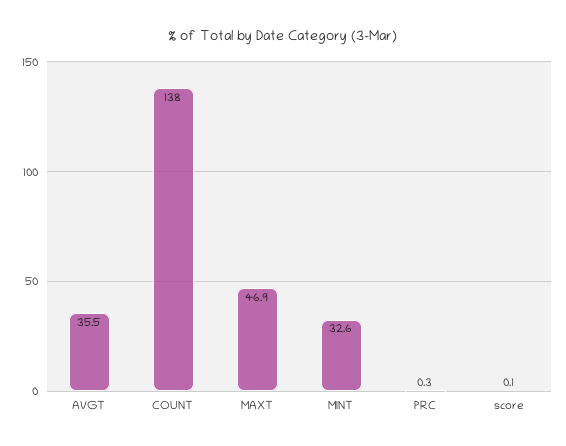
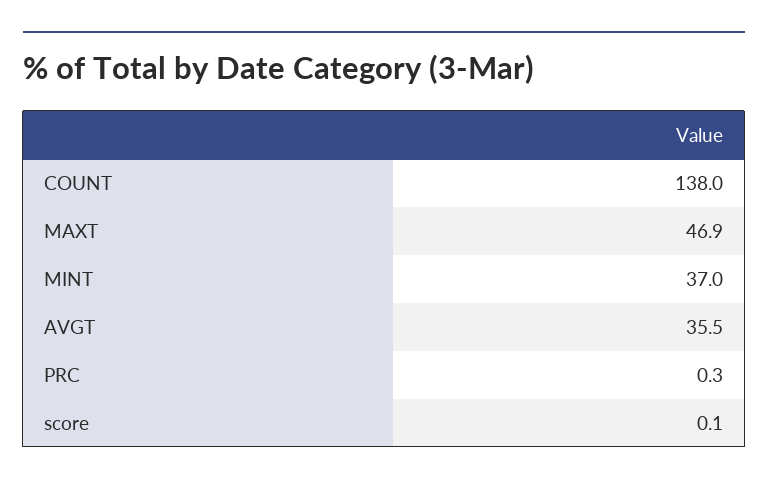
MINT: 32.6 -> 37

